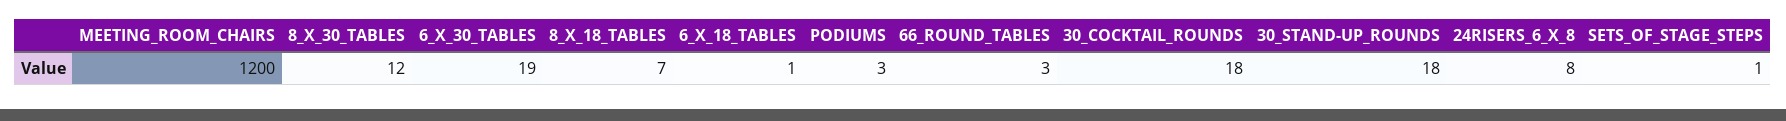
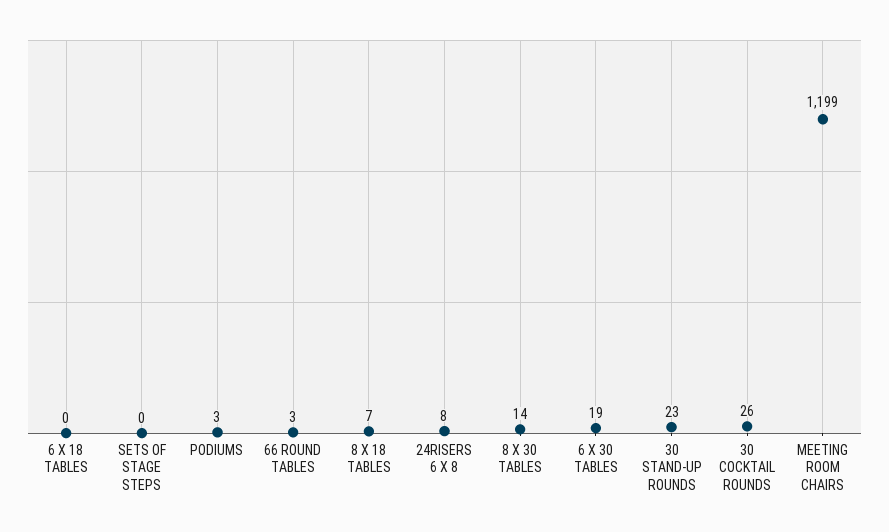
MEETING_ROOM_CHAIRS: 1200 -> 1199
8_X_30_TABLES: 12 -> 14
6_X_18_TABLES: 1 -> 0
30_COCKTAIL_ROUNDS: 18 -> 26
30_STAND-UP_ROUNDS: 18 -> 23
SETS_OF_STAGE_STEPS: 1 -> 0

